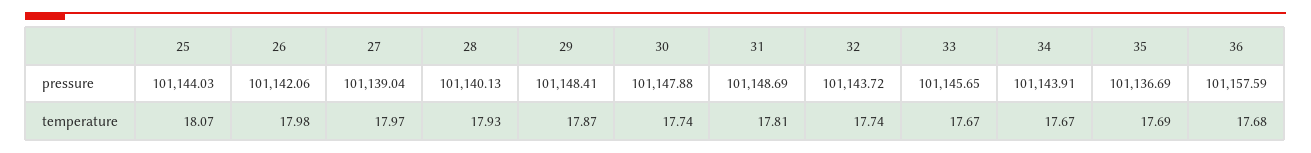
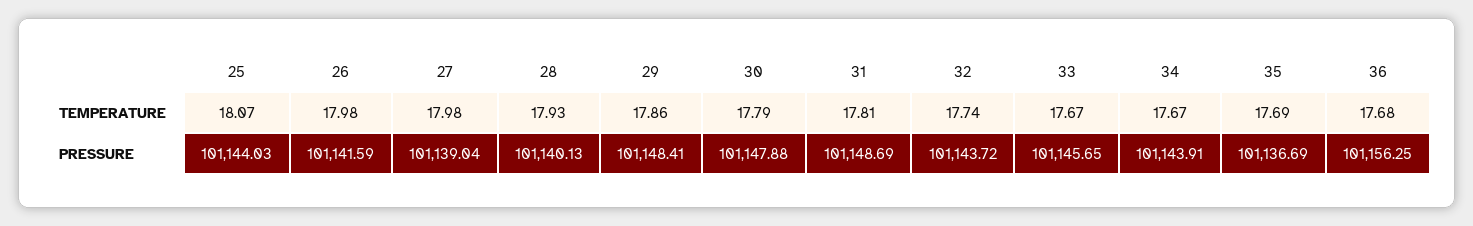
26, pressure: 101142.06 -> 101141.59
36, pressure: 101157.59 -> 101156.25
27, temperature: 17.97 -> 17.98
29, temperature: 17.87 -> 17.86
30, temperature: 17.74 -> 17.79

